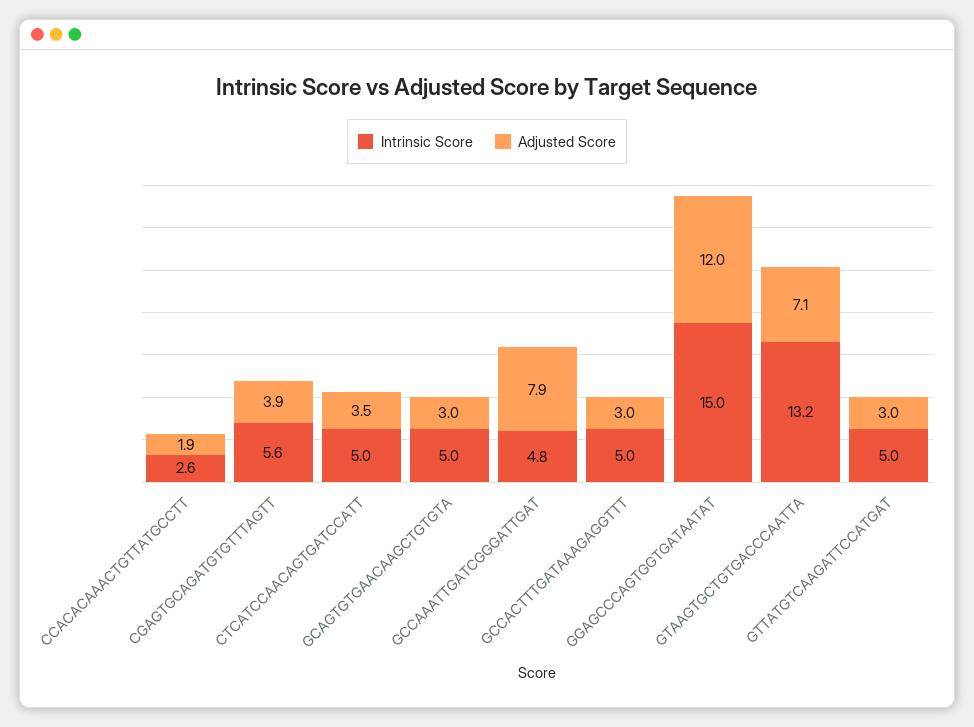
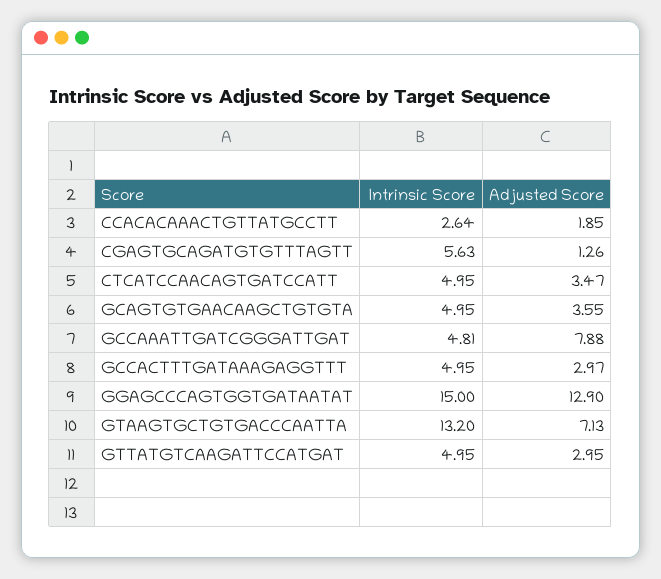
Adjusted Score, CGAGTGCAGATGTGTTTAGTT: 3.9 -> 1.26
Adjusted Score, GCAGTGTGAACAAGCTGTGTA: 3 -> 3.55
Adjusted Score, GGAGCCCAGTGGTGATAATAT: 12 -> 12.9

